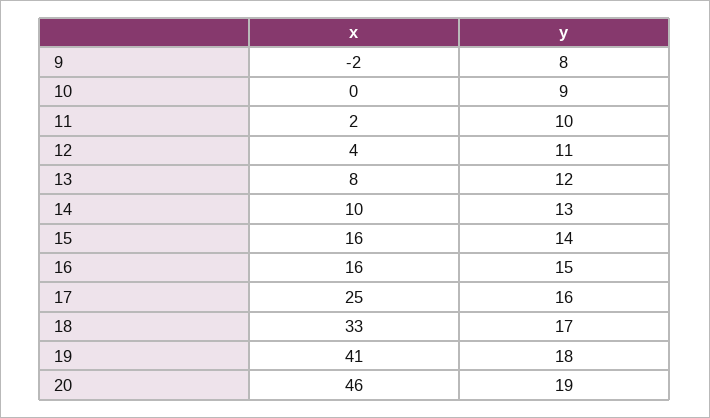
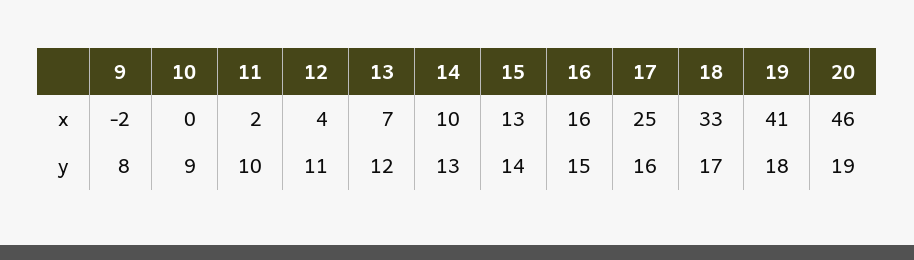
x, 13: 8 -> 7
x, 15: 16 -> 13

